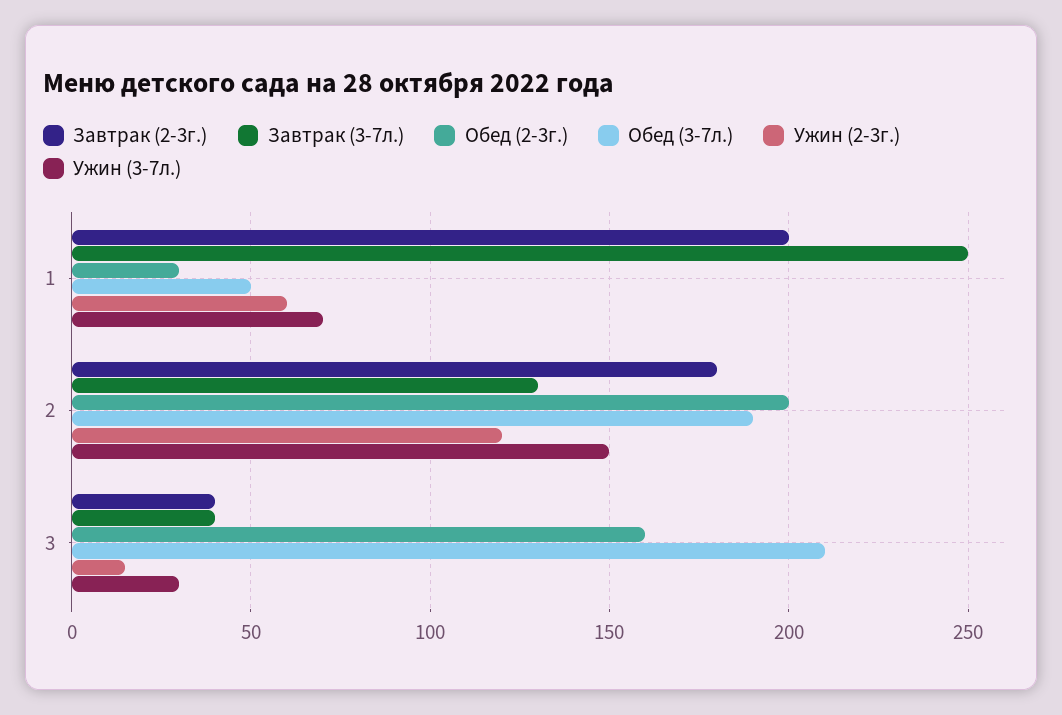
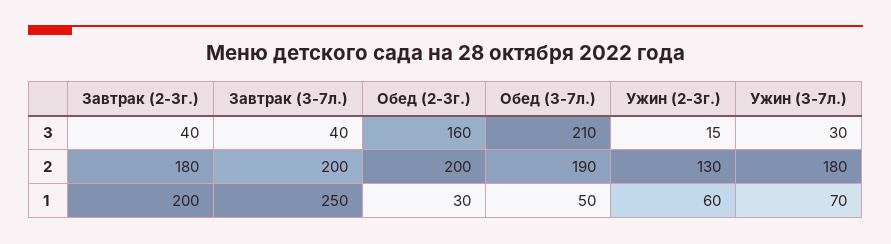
Завтрак (3-7л.), 2: 130 -> 200
Ужин (2-3г.), 2: 120 -> 130
Ужин (3-7л.), 2: 150 -> 180

